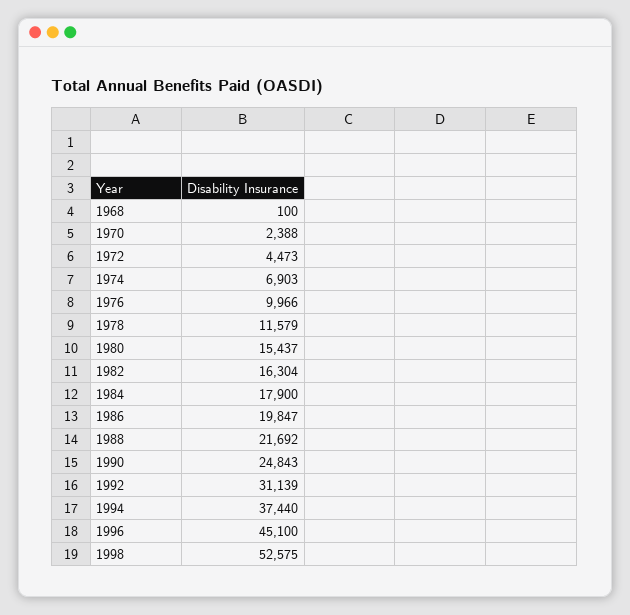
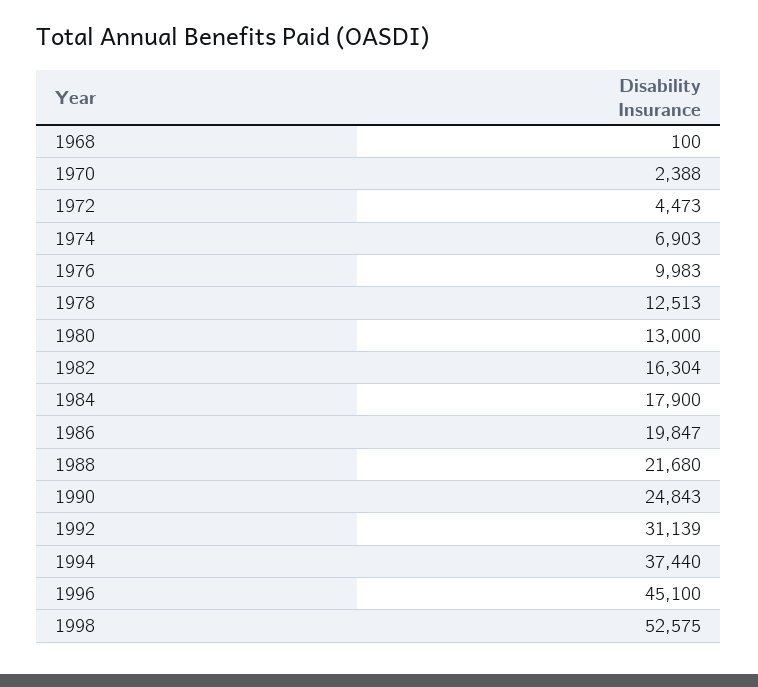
1976: 9966 -> 9983
1978: 11579 -> 12513
1980: 15437 -> 13000
1988: 21692 -> 21680

